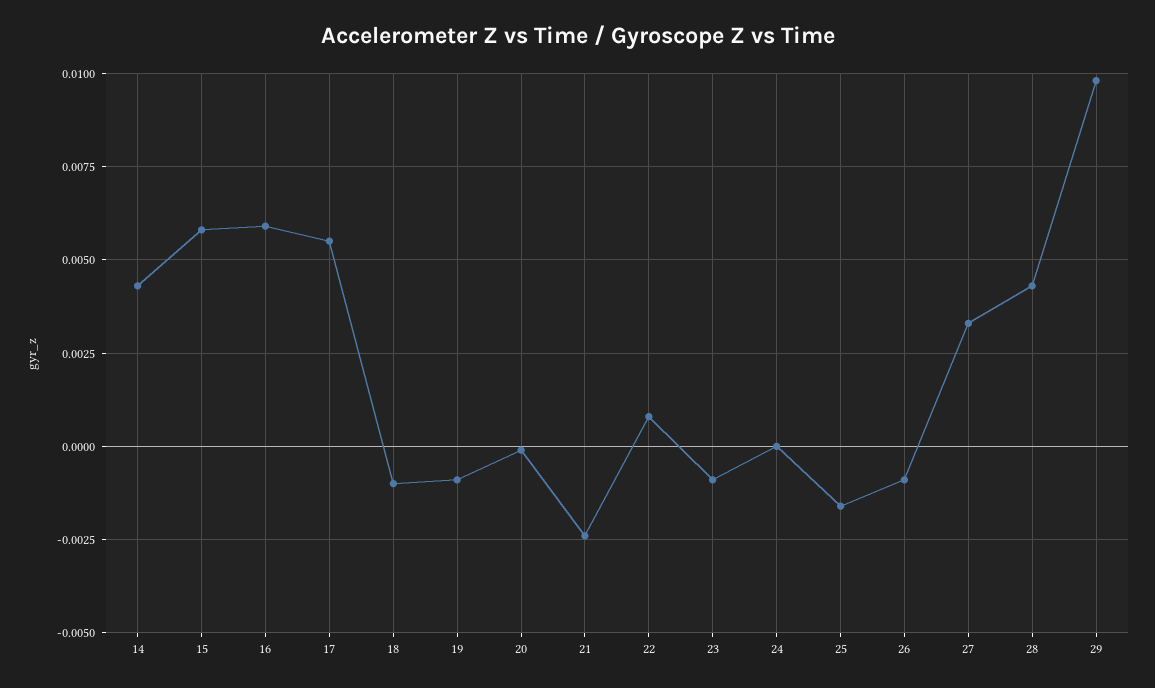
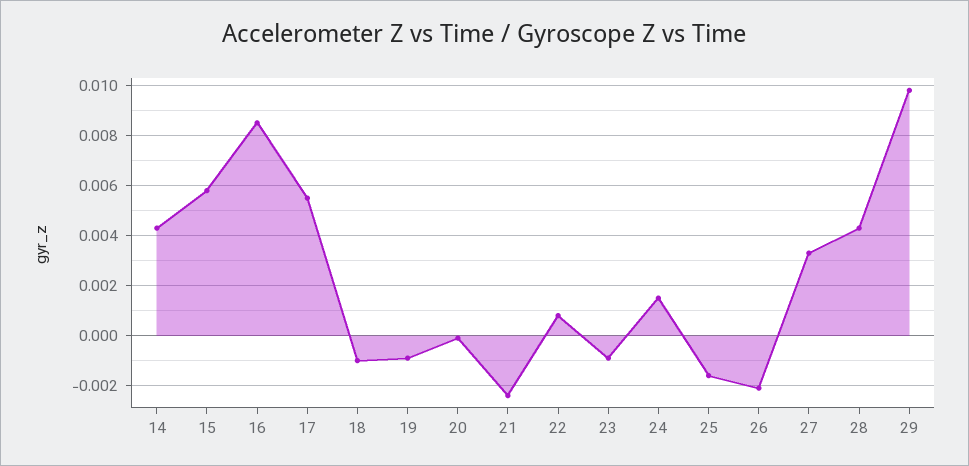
16: 0.006 -> 0.0085
24: 0 -> 0.0015
26: -0.001 -> -0.002

